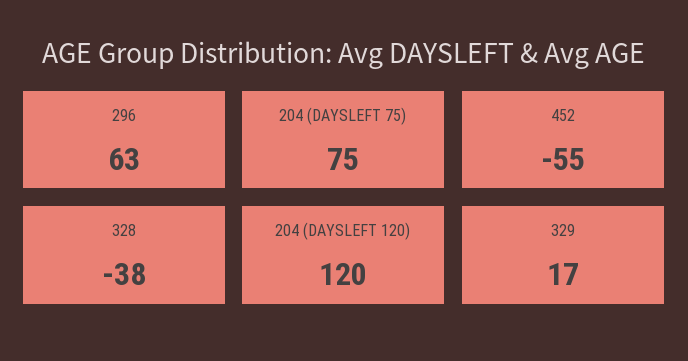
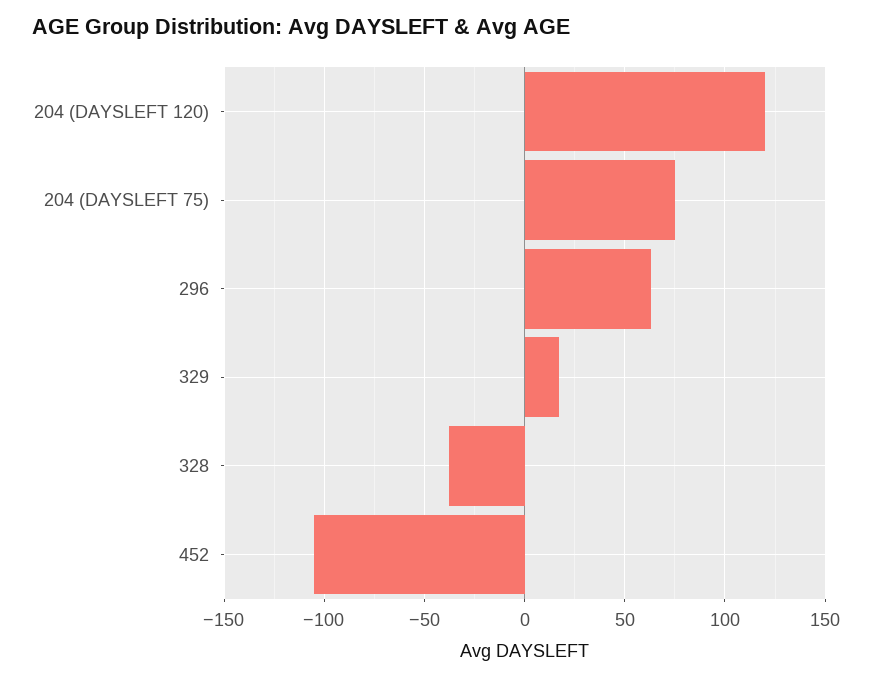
452: -55 -> -105

